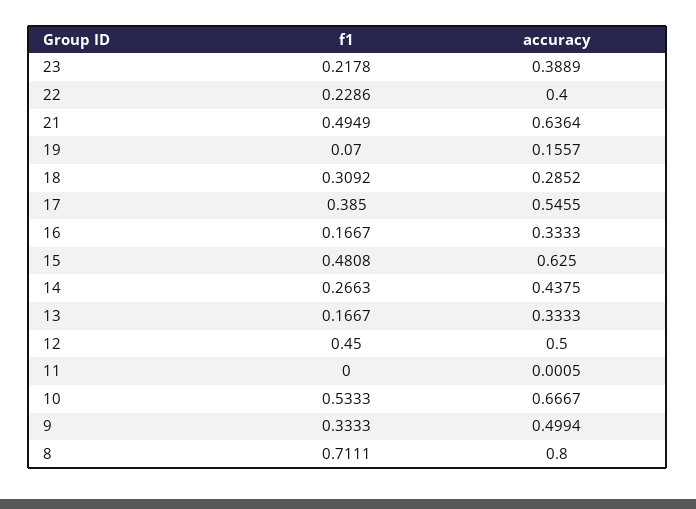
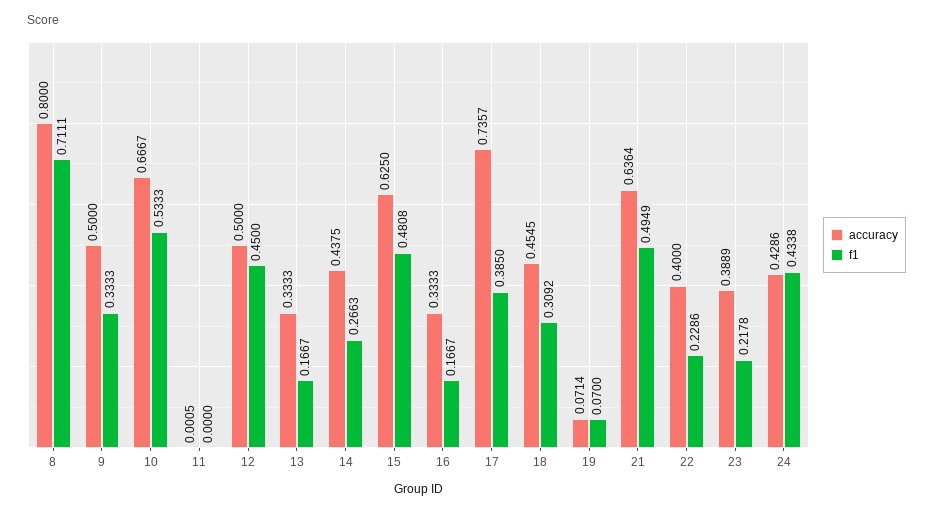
accuracy, 19: 0.1557 -> 0.0714
accuracy, 18: 0.2852 -> 0.4545
accuracy, 17: 0.5455 -> 0.7357
accuracy, 9: 0.4994 -> 0.5
accuracy, 24: none -> 0.4286
f1, 24: none -> 0.4338

